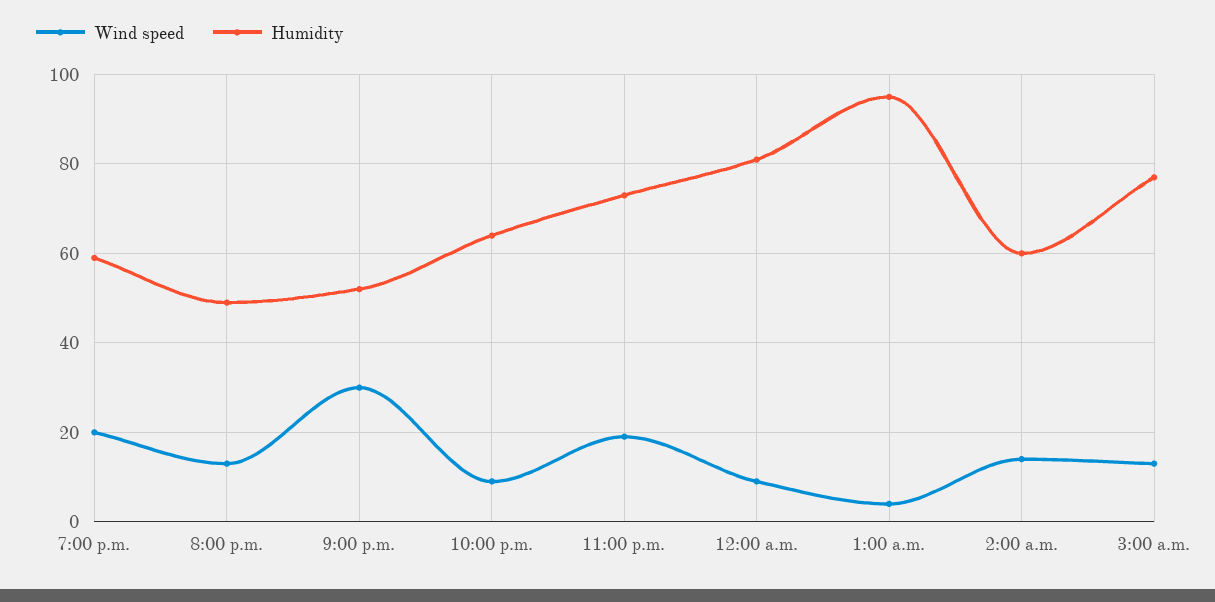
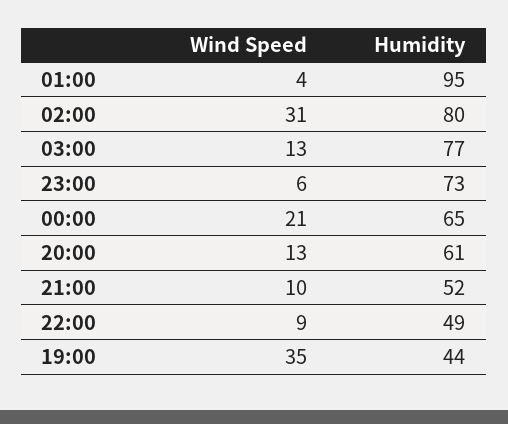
Wind speed, 7:00 p.m.: 20 -> 35
Humidity, 7:00 p.m.: 60 -> 44
Humidity, 8:00 p.m.: 50 -> 61
Wind speed, 9:00 p.m.: 30 -> 10
Humidity, 10:00 p.m.: 65 -> 49
Wind speed, 11:00 p.m.: 20 -> 6
Wind speed, 12:00 a.m.: 10 -> 21
Humidity, 12:00 a.m.: 80 -> 65
Wind speed, 2:00 a.m.: 15 -> 31
Humidity, 2:00 a.m.: 60 -> 80

